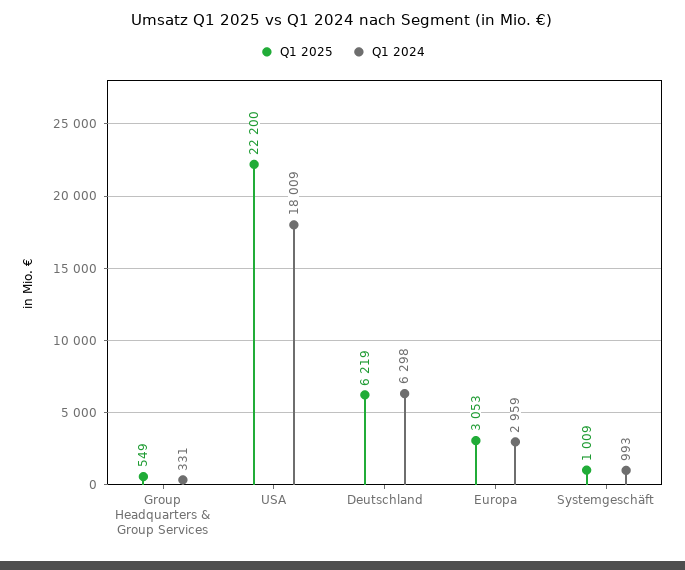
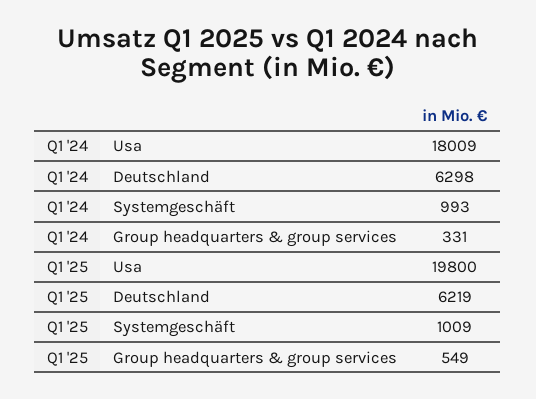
Q1 2025, USA: 22200 -> 19800
Q1 2025, Europa: 3053 -> none
Q1 2024, Europa: 2959 -> none

